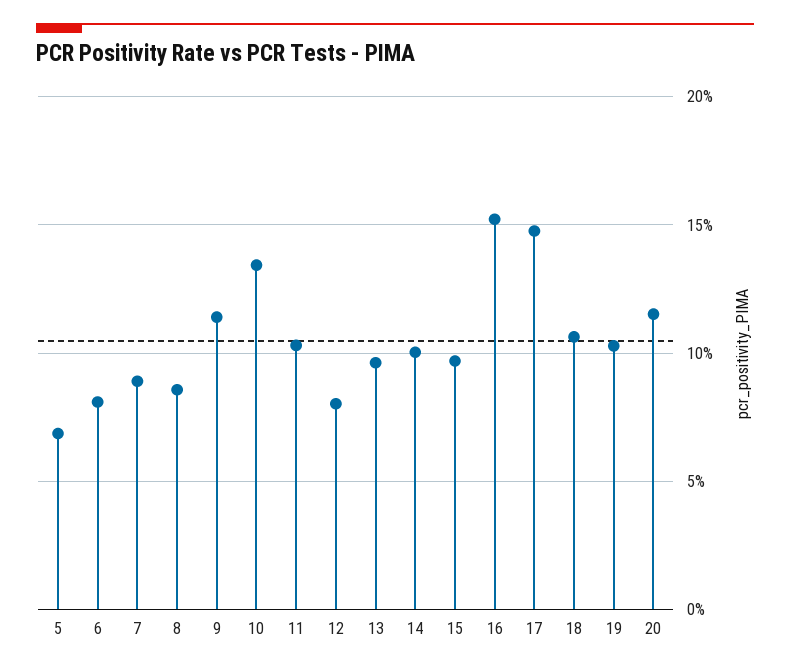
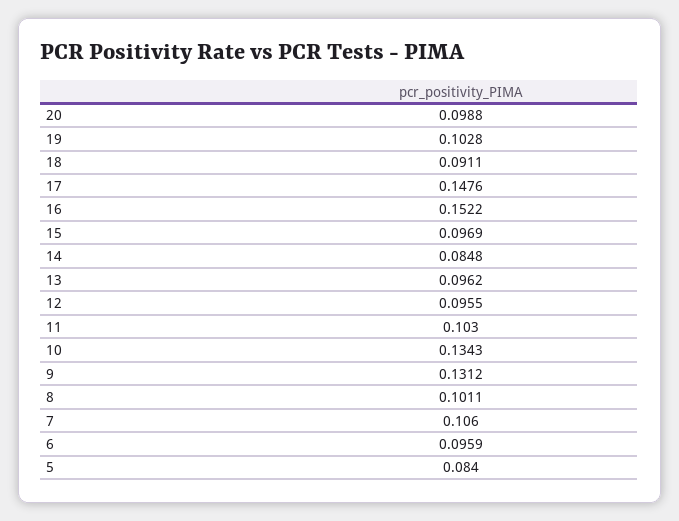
5: 0.07 -> 0.084
6: 0.08 -> 0.0959
7: 0.09 -> 0.106
8: 0.085 -> 0.1011
9: 0.115 -> 0.1312
12: 0.08 -> 0.0955
14: 0.1 -> 0.0848
18: 0.105 -> 0.0911
20: 0.115 -> 0.0988

